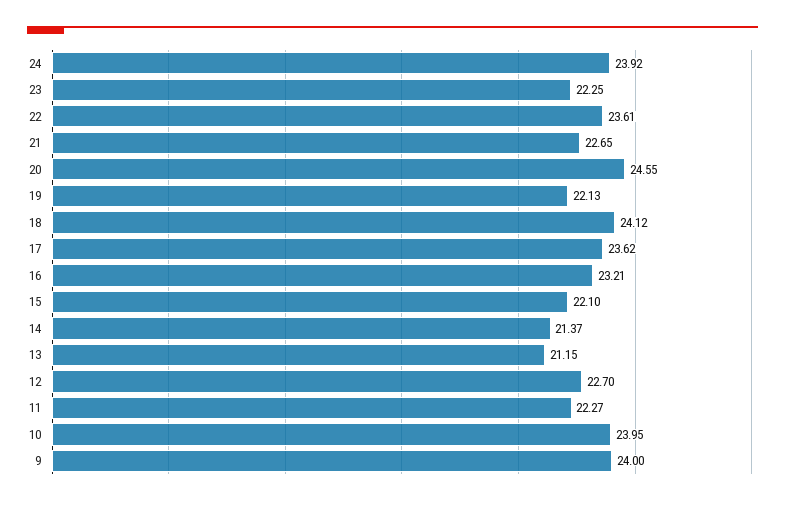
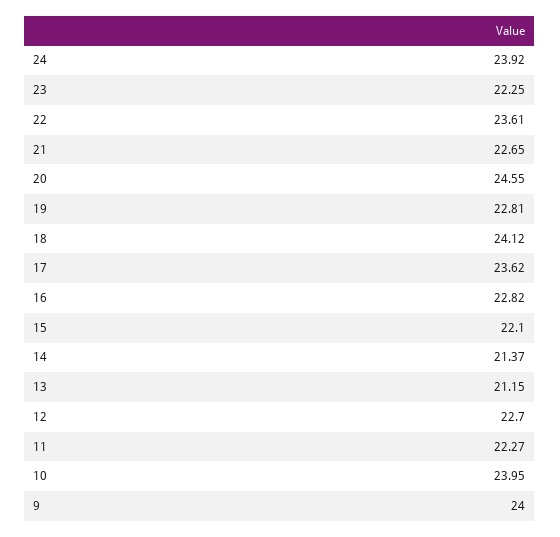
19: 22.13 -> 22.81
16: 23.21 -> 22.82

